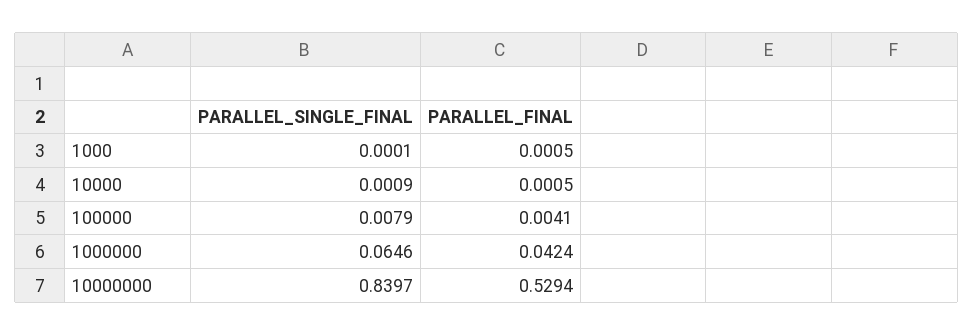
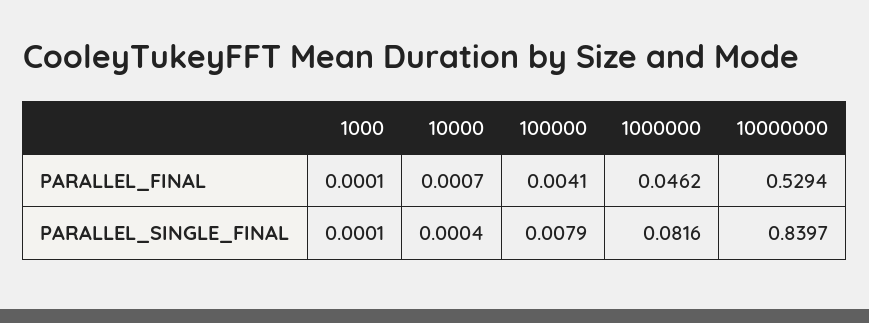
PARALLEL_FINAL, 1000: 0.0005 -> 0.0001
PARALLEL_SINGLE_FINAL, 10000: 0.0009 -> 0.0004
PARALLEL_FINAL, 10000: 0.0005 -> 0.0007
PARALLEL_SINGLE_FINAL, 1000000: 0.0646 -> 0.0816
PARALLEL_FINAL, 1000000: 0.0424 -> 0.0462

